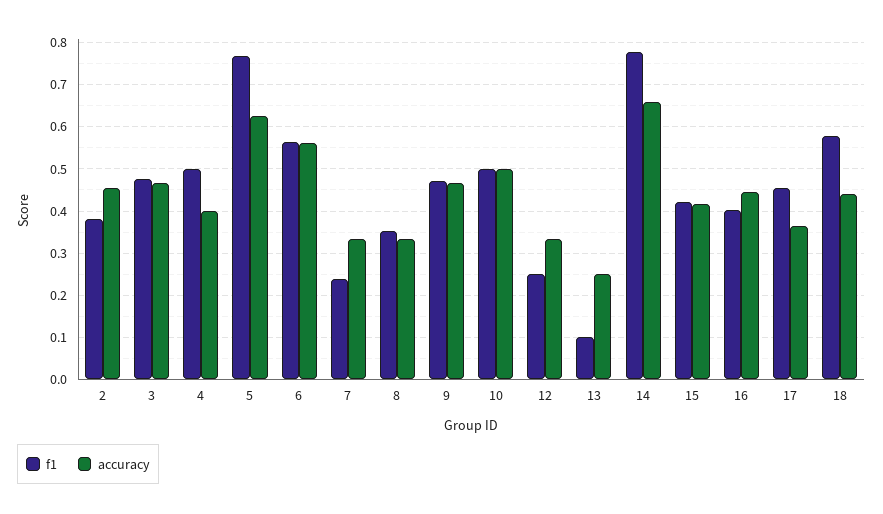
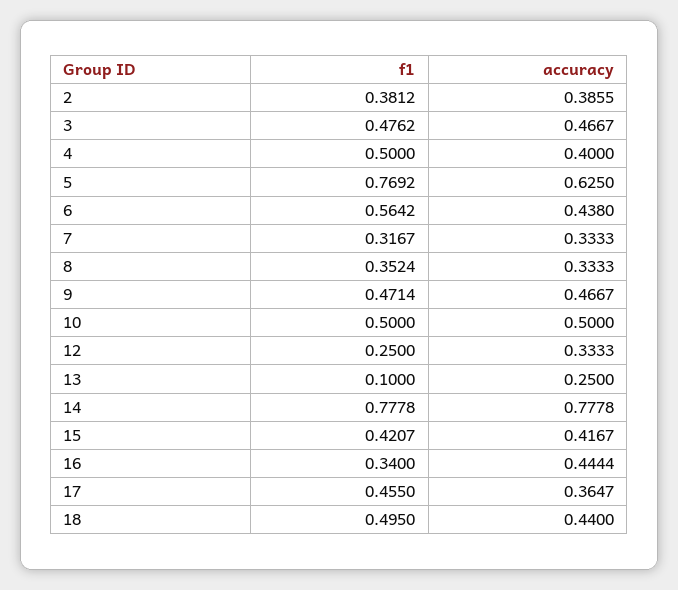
accuracy, 2: 0.46 -> 0.3855
accuracy, 6: 0.56 -> 0.438
f1, 7: 0.24 -> 0.3167
accuracy, 14: 0.66 -> 0.7778
f1, 16: 0.4 -> 0.34
f1, 18: 0.58 -> 0.495

